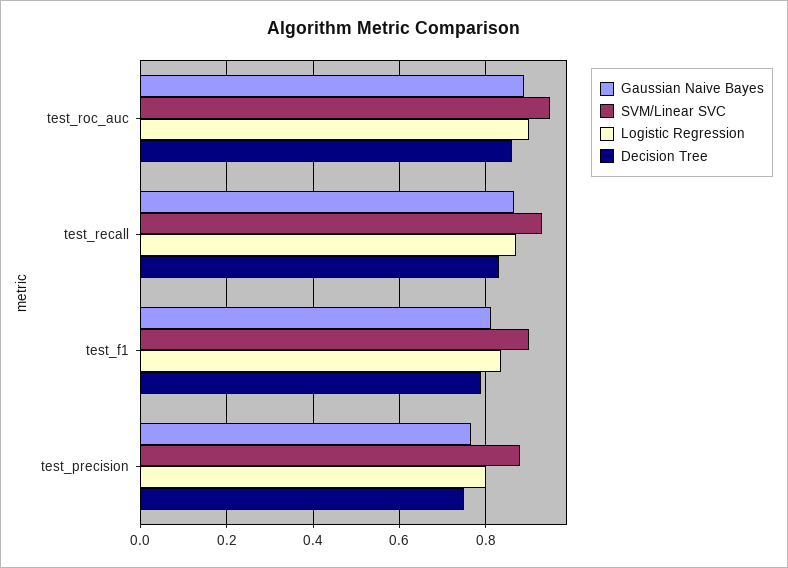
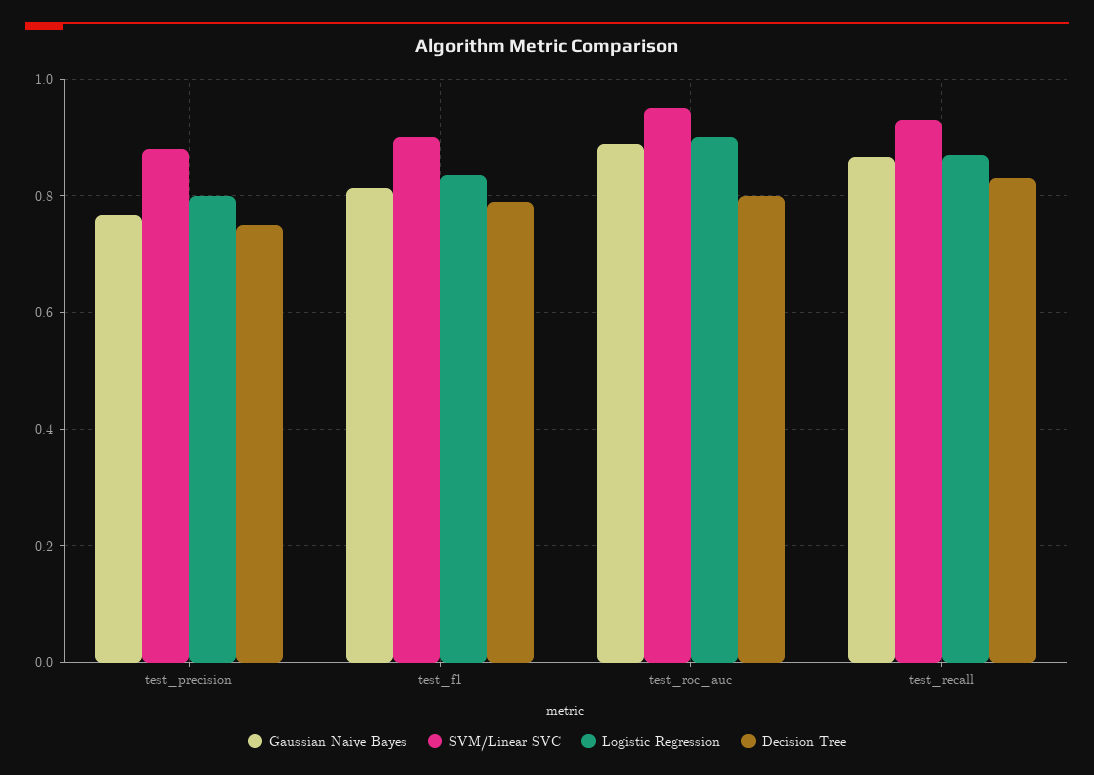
Decision Tree, test_roc_auc: 0.86 -> 0.8

